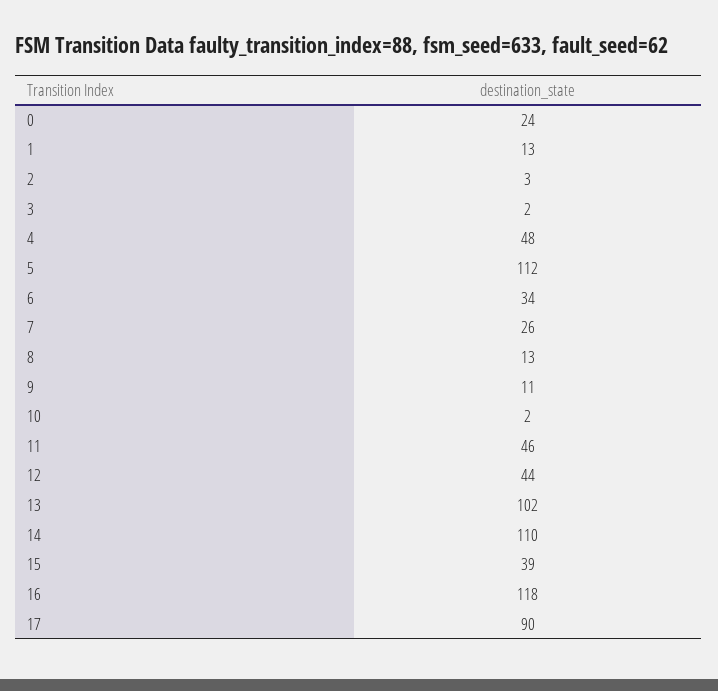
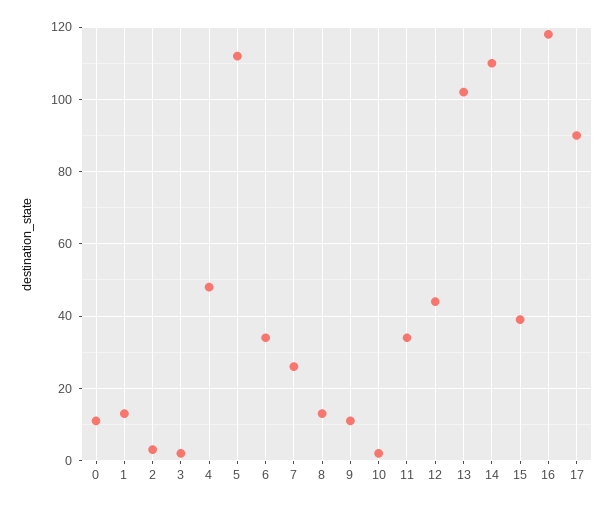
0: 24 -> 10
11: 46 -> 35

